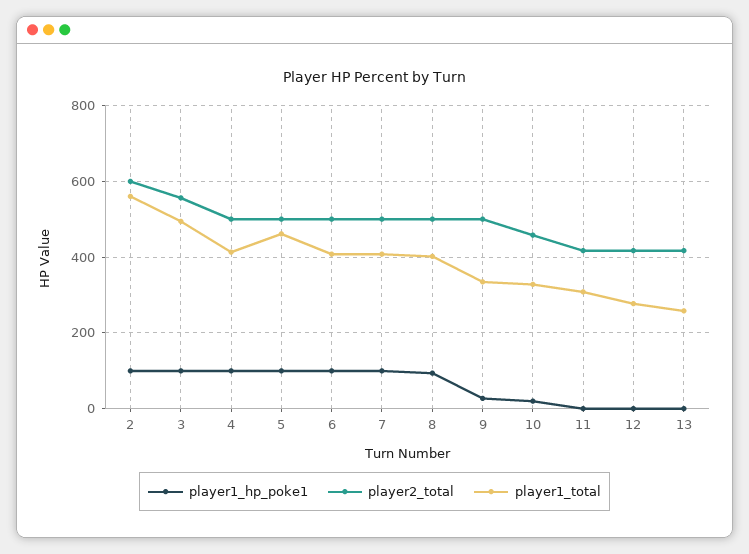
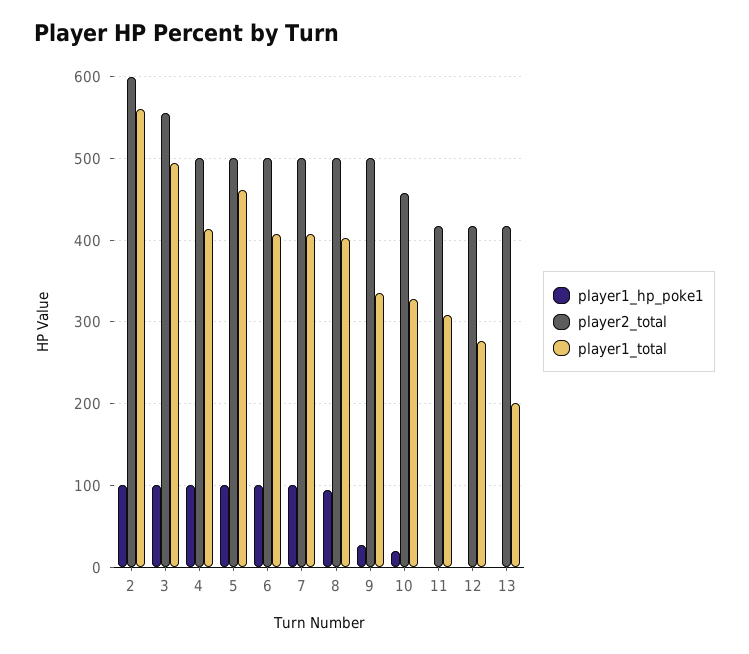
player1_total, 13: 260 -> 200

